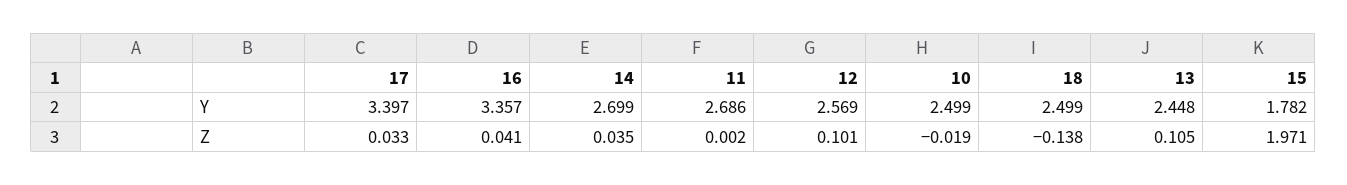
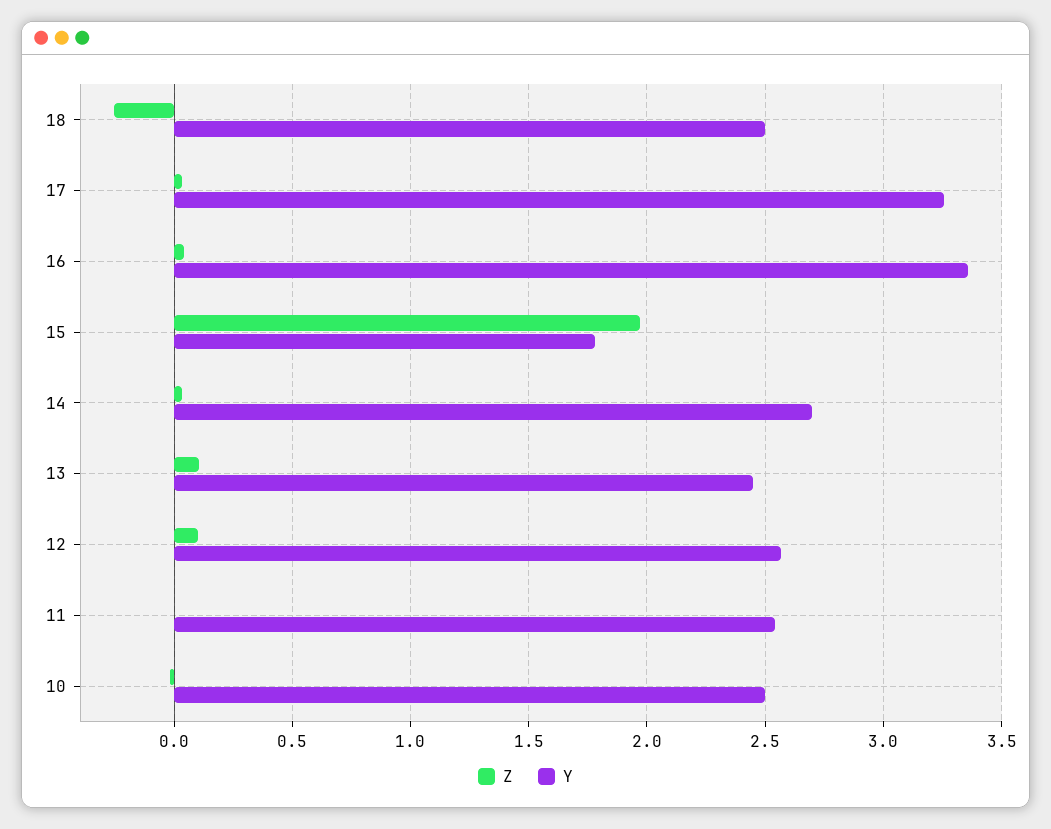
Y, 17: 3.397 -> 3.25
Y, 11: 2.686 -> 2.55
Z, 18: -0.138 -> -0.25

